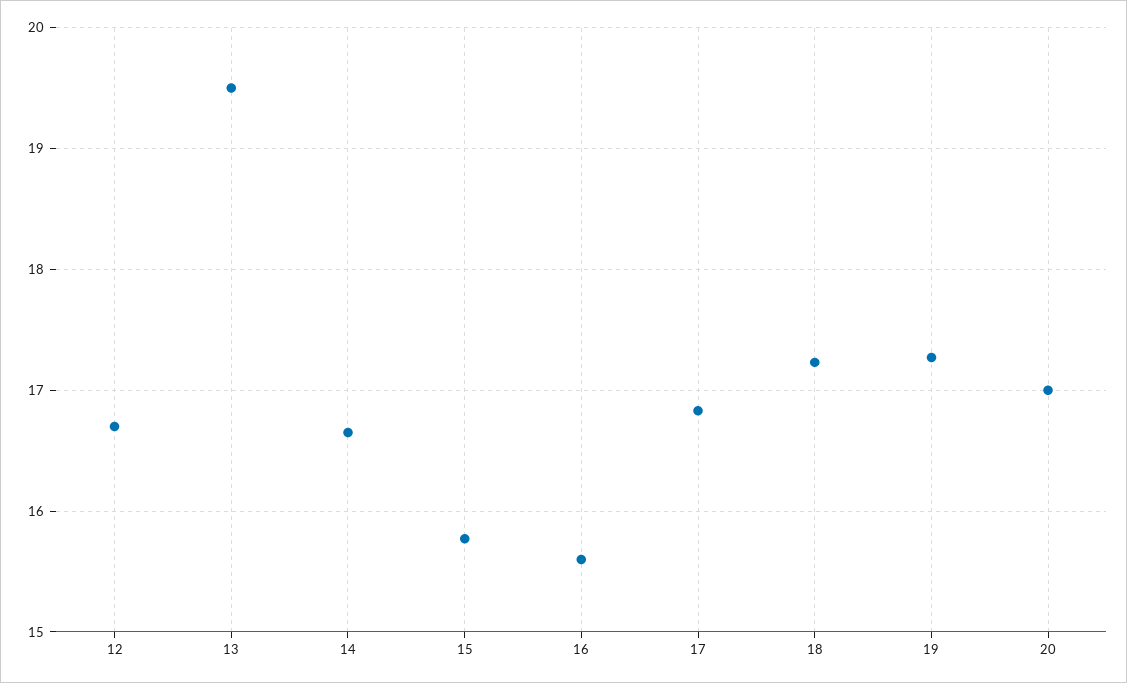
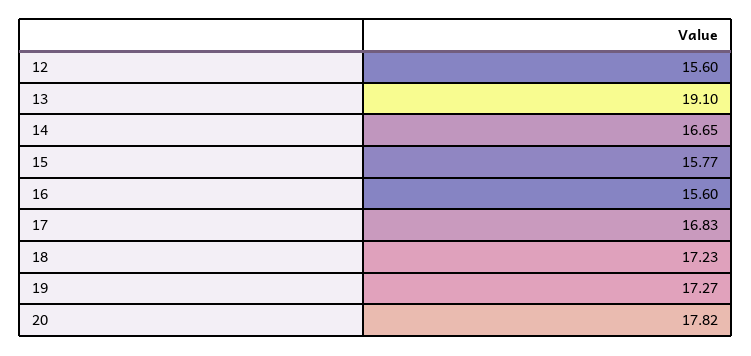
12: 16.7 -> 15.6
13: 19.5 -> 19.1
20: 17 -> 17.82

